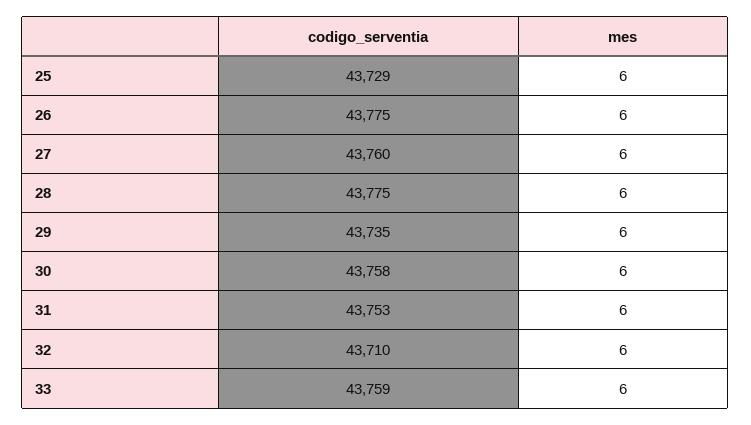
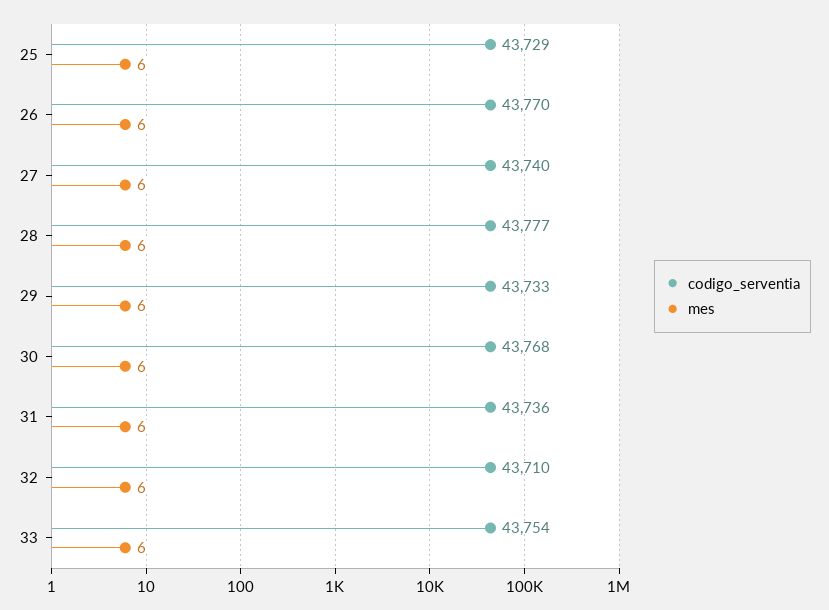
codigo_serventia, 26: 43775 -> 43770
codigo_serventia, 27: 43760 -> 43740
codigo_serventia, 28: 43775 -> 43777
codigo_serventia, 29: 43735 -> 43733
codigo_serventia, 30: 43758 -> 43768
codigo_serventia, 31: 43753 -> 43736
codigo_serventia, 33: 43759 -> 43754

